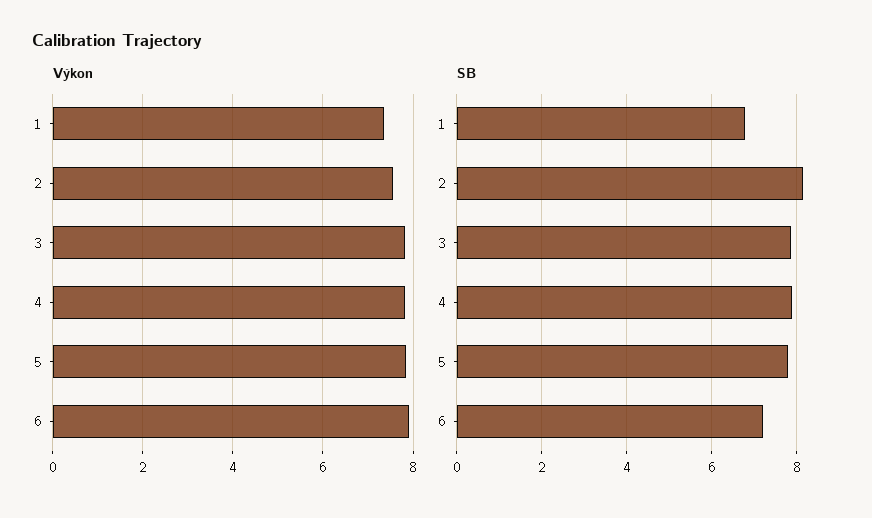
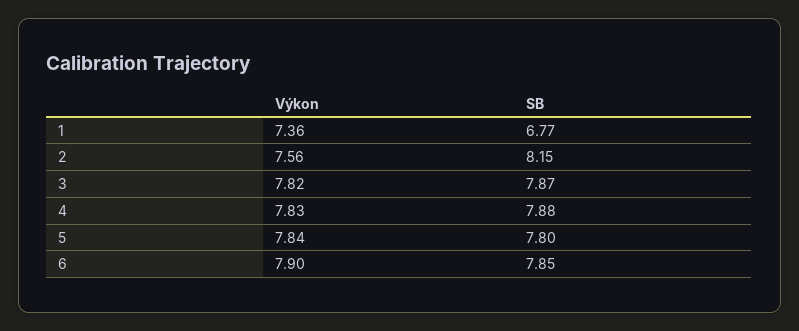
SB, 6: 7.2 -> 7.85

